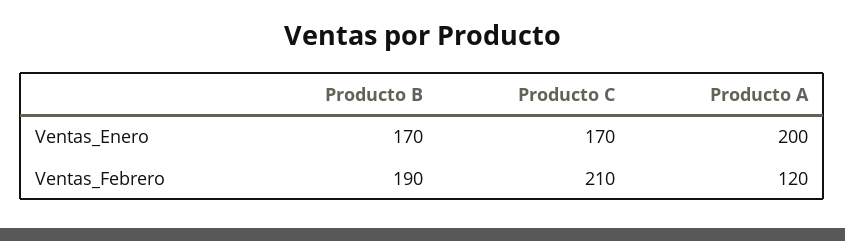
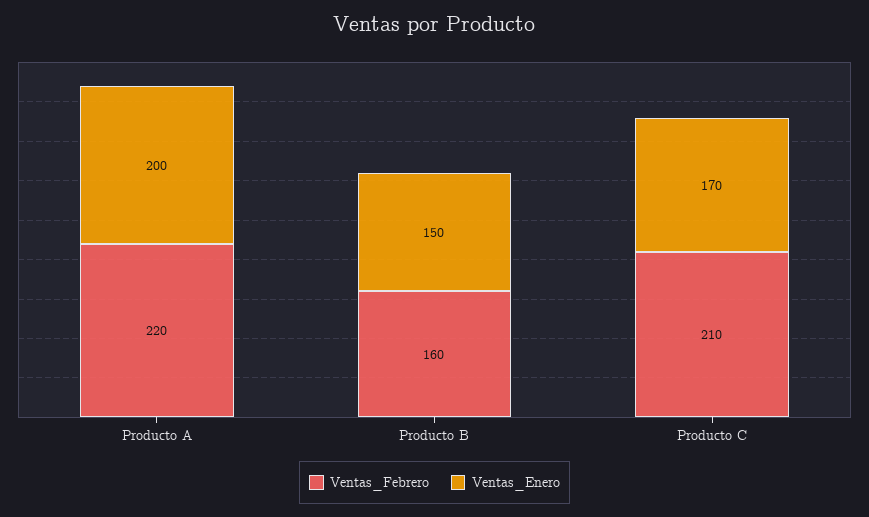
Ventas_Enero, Producto B: 170 -> 150
Ventas_Febrero, Producto B: 190 -> 160
Ventas_Febrero, Producto A: 120 -> 220

